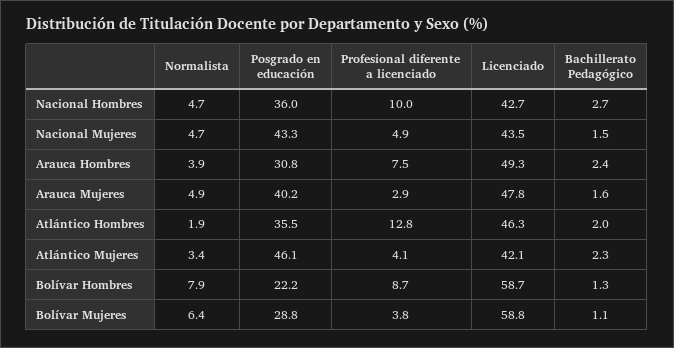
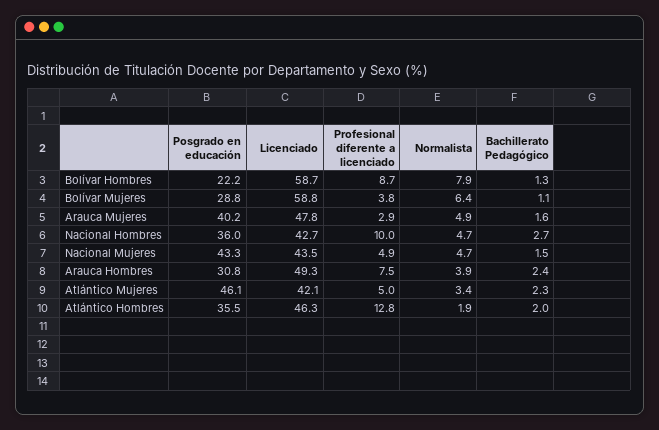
Profesional diferente a licenciado, Atlántico Mujeres: 4.1 -> 5

